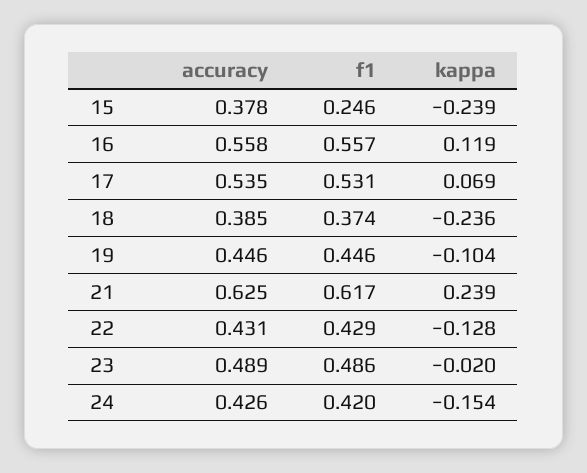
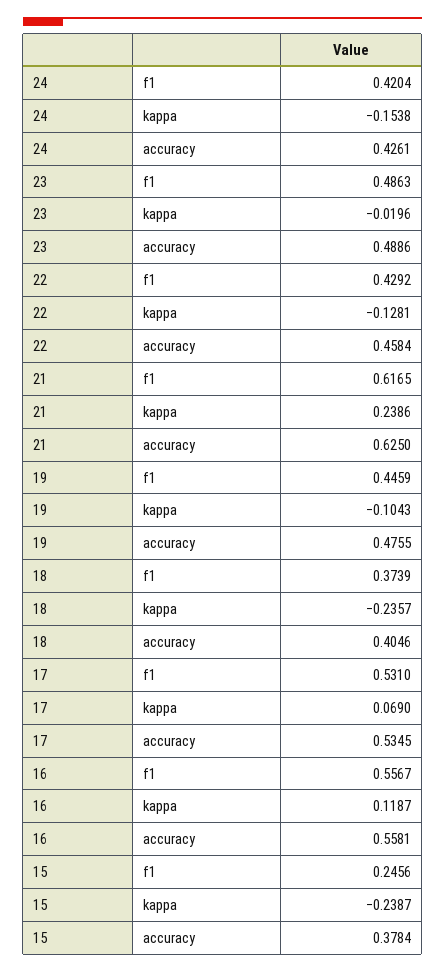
accuracy, 18: 0.385 -> 0.4046
accuracy, 19: 0.446 -> 0.4755
accuracy, 22: 0.431 -> 0.4584

